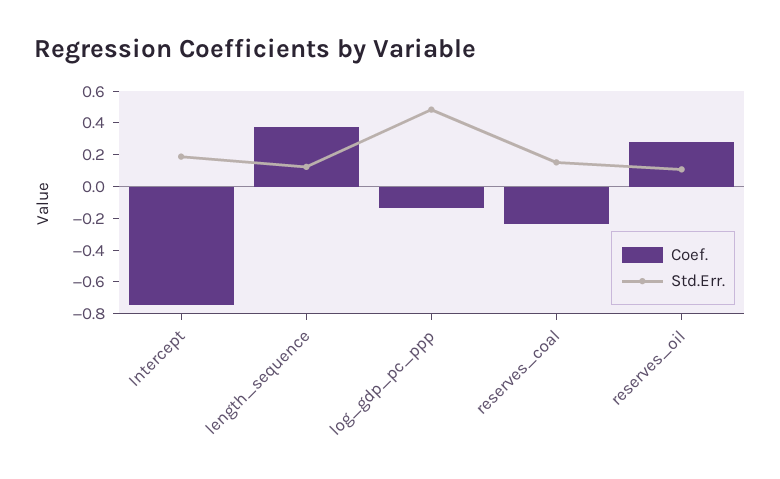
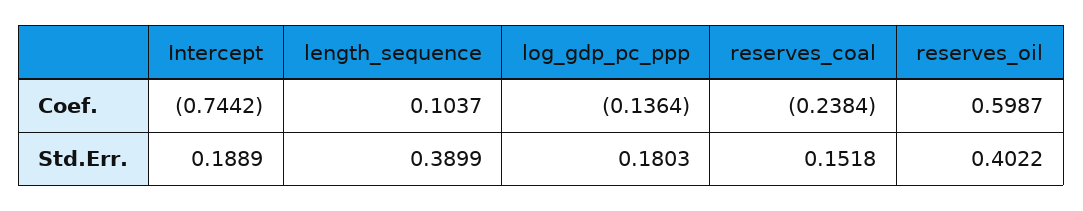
Coef., length_sequence: 0.4 -> 0.1037
Std.Err., length_sequence: 0.1 -> 0.3899
Std.Err., log_gdp_pc_ppp: 0.5 -> 0.1803
Coef., reserves_oil: 0.3 -> 0.5987
Std.Err., reserves_oil: 0.1 -> 0.4022

